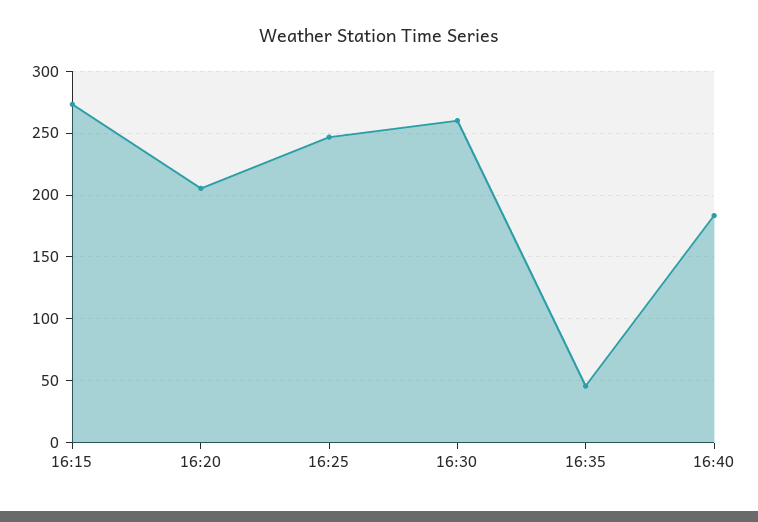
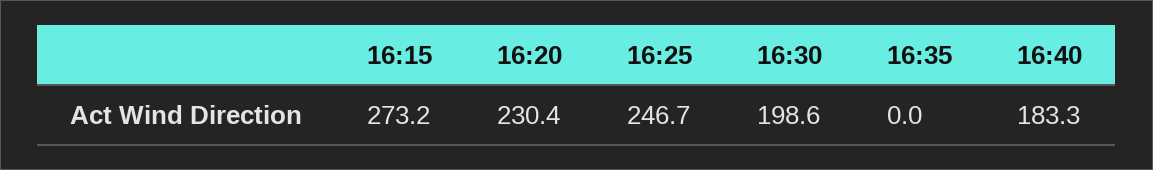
16:20: 205 -> 230.4
16:30: 260 -> 198.6
16:35: 45 -> 0

